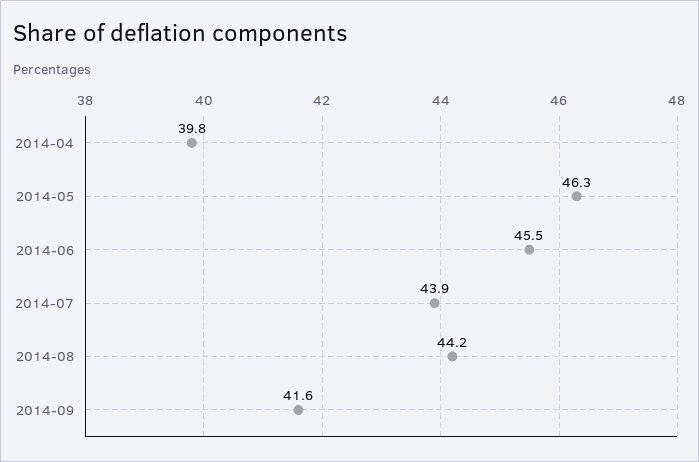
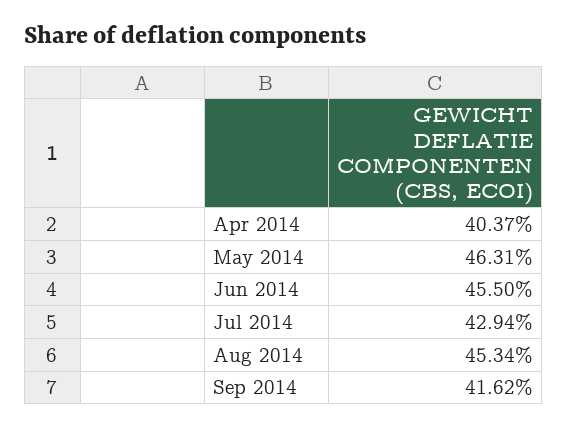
2014-04: 39.8 -> 40.37
2014-07: 43.9 -> 42.94
2014-08: 44.2 -> 45.34

